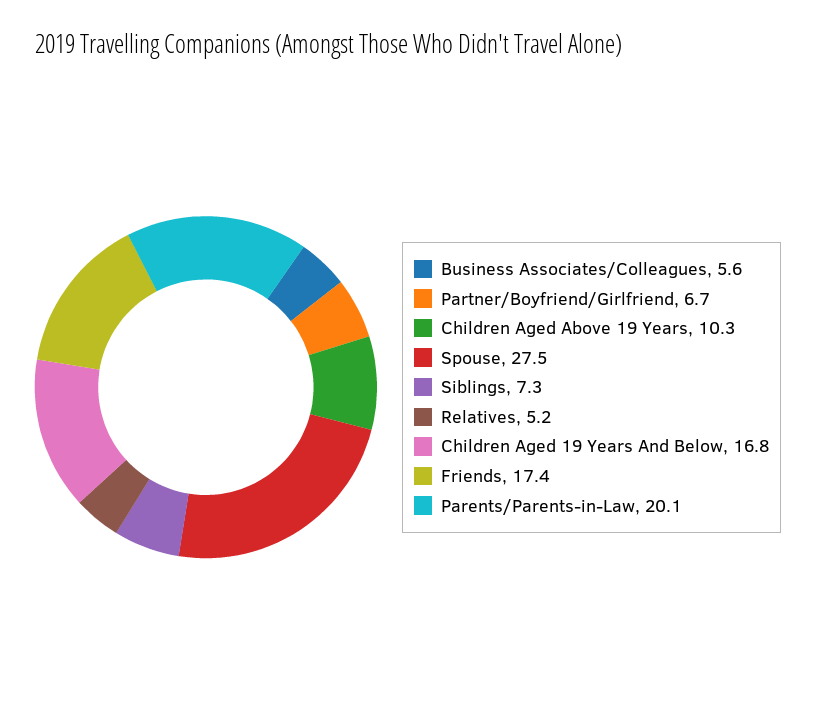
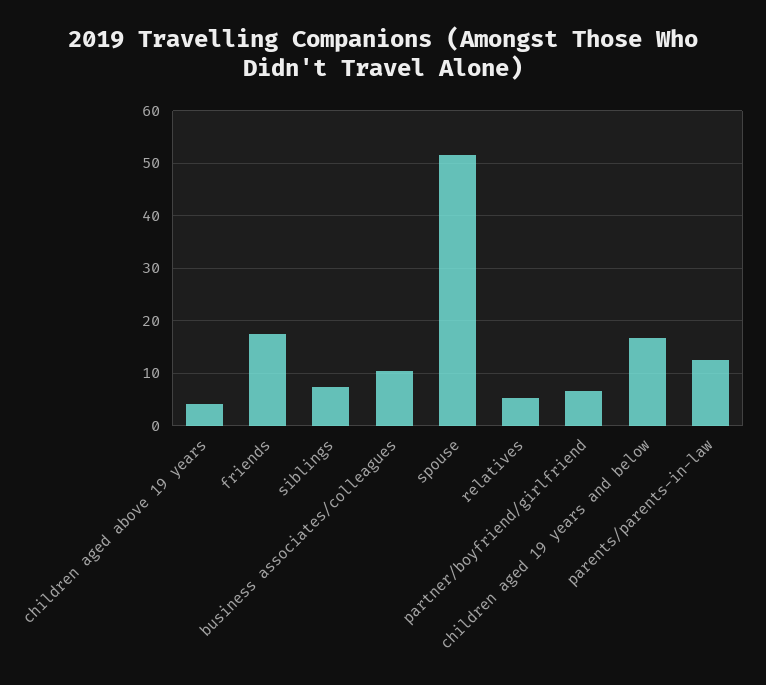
Business Associates/Colleagues: 5.6 -> 10
Children Aged Above 19 Years: 10.3 -> 4
Spouse: 27.5 -> 52
Parents/Parents-in-Law: 20.1 -> 12

